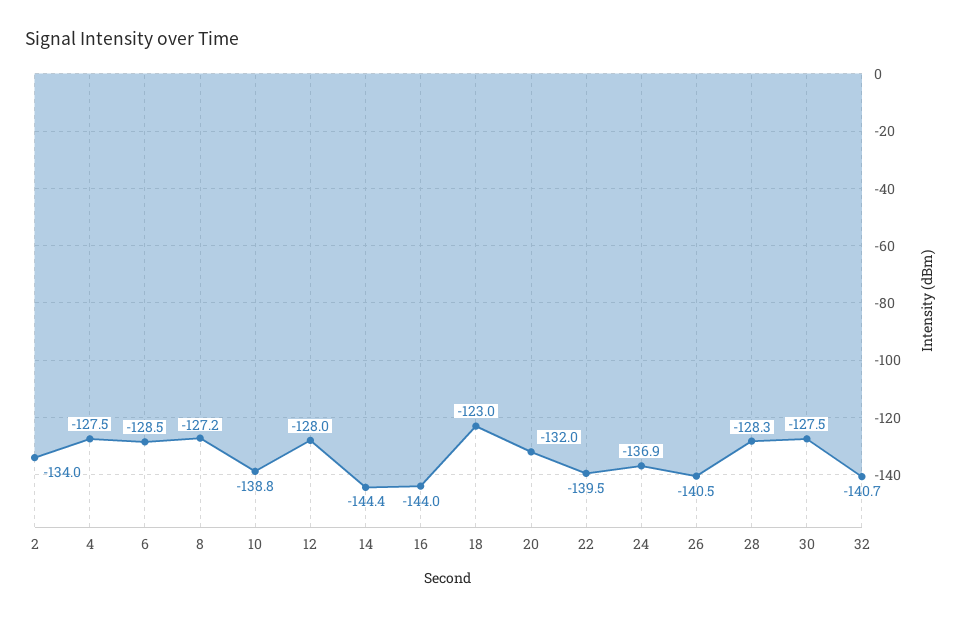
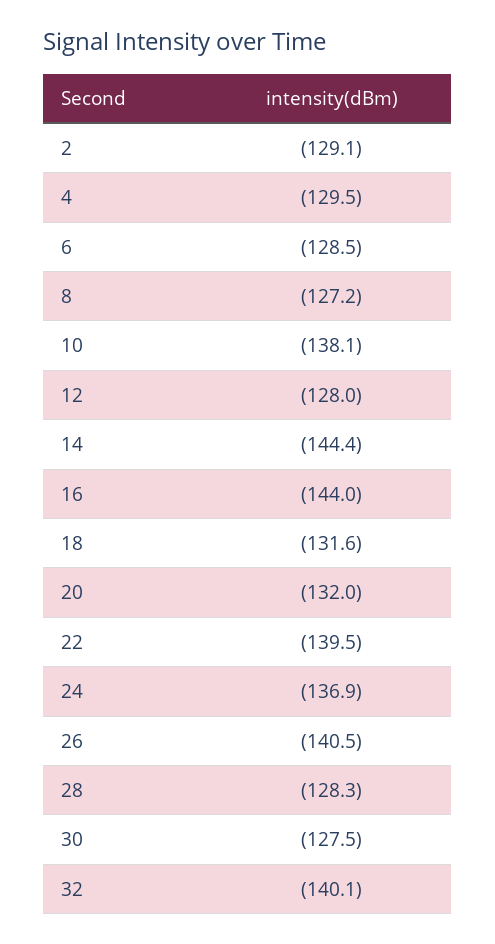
2: -134 -> -129.1
4: -127.5 -> -129.5
10: -138.8 -> -138.1
18: -123 -> -131.6
32: -140.7 -> -140.1

